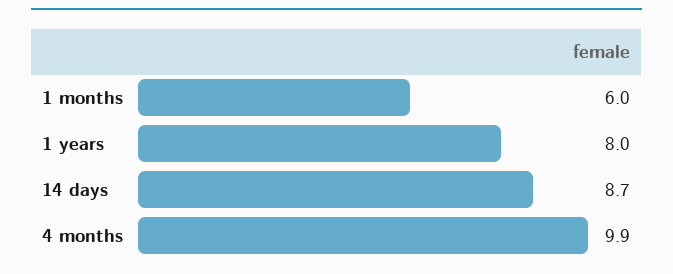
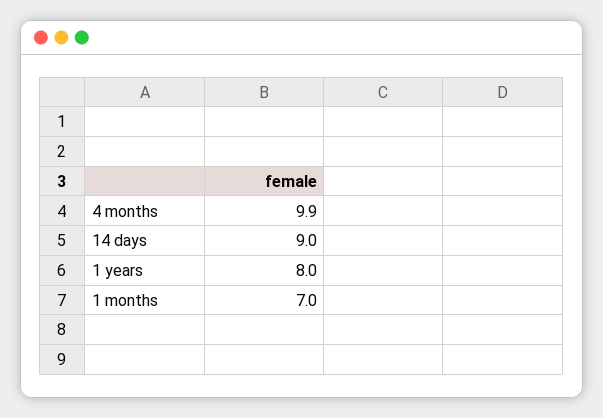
1 months: 6 -> 7
14 days: 8.7 -> 9

